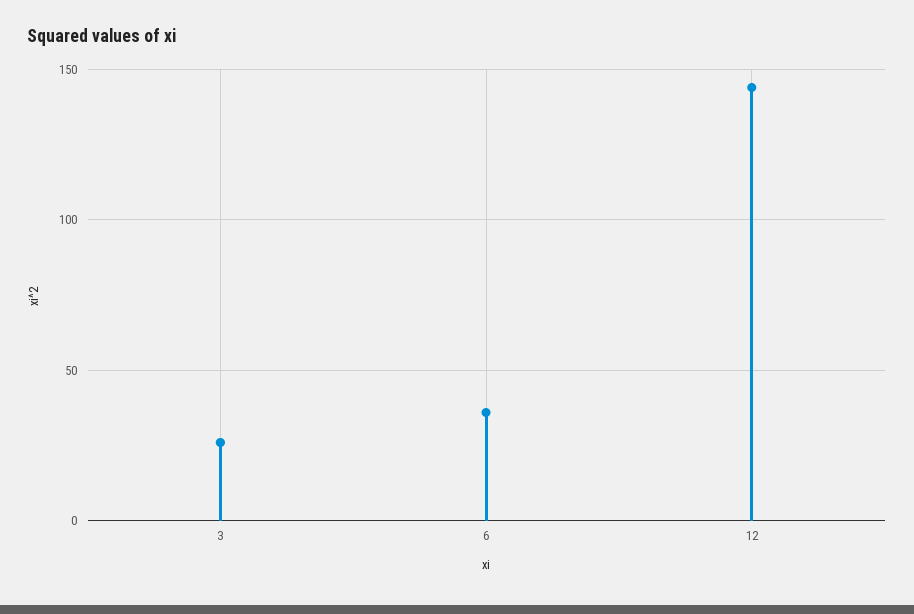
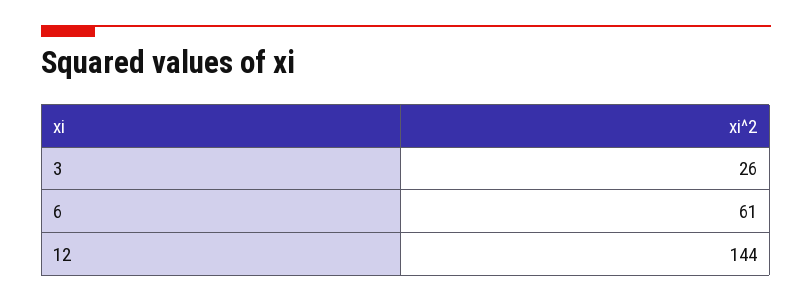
6: 35 -> 61

